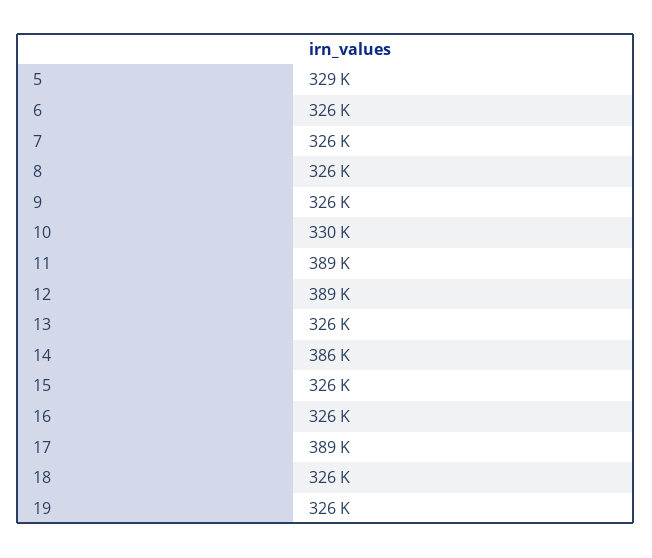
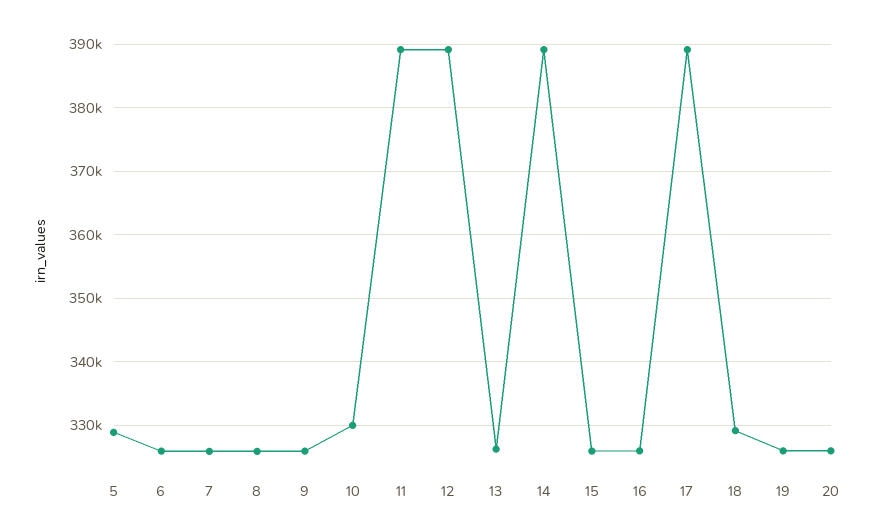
14: 386000 -> 389000
18: 326000 -> 329000
20: none -> 326000

